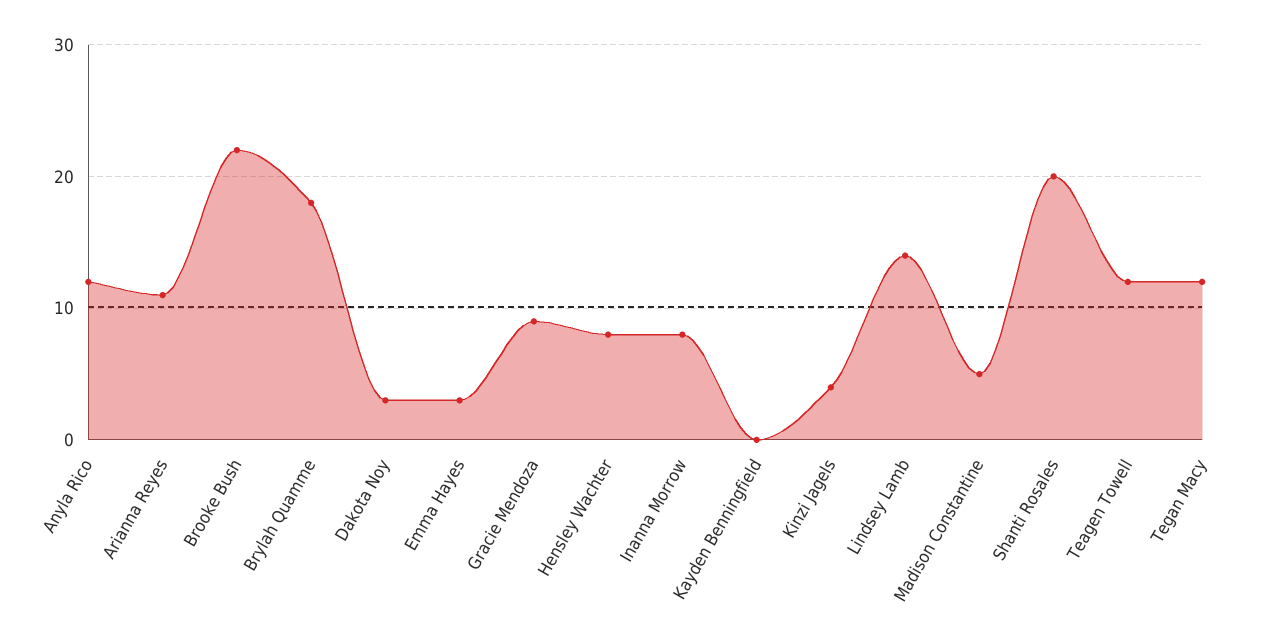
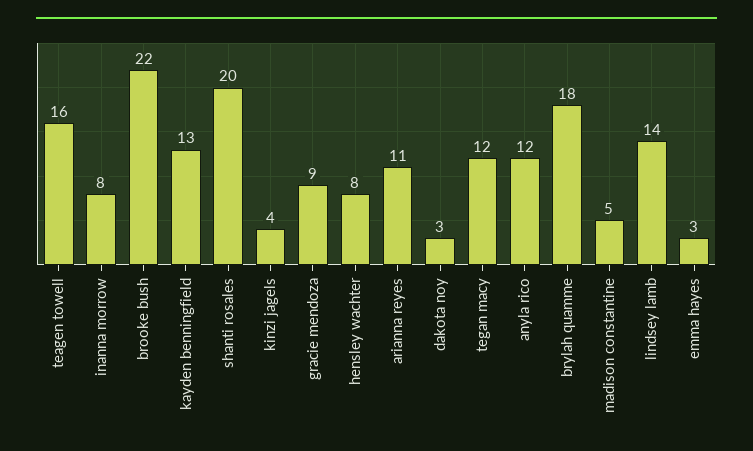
Kayden Benningfield: 0 -> 13
Teagen Towell: 12 -> 16

